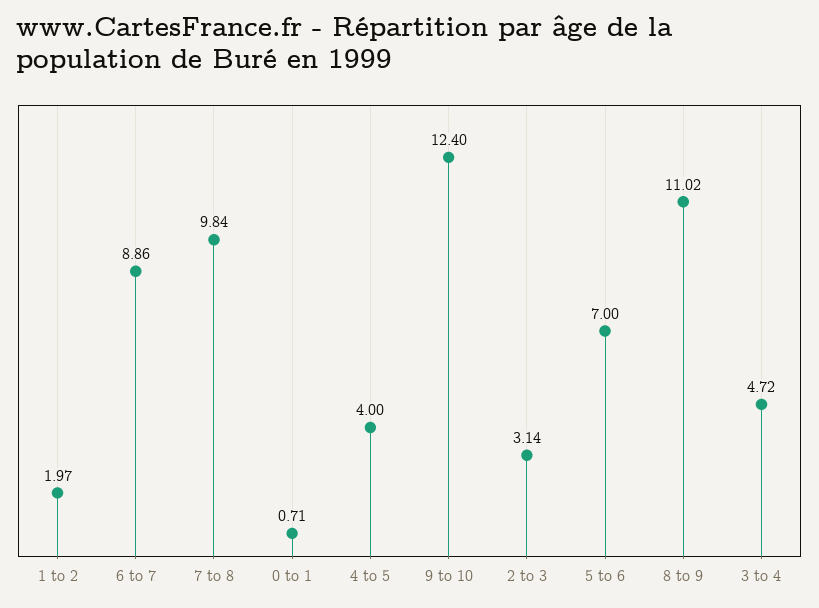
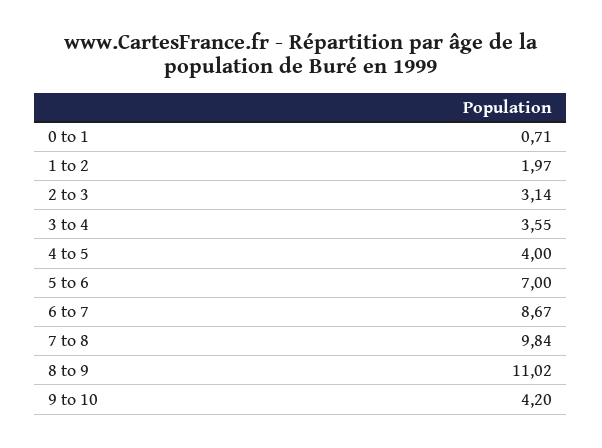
6 to 7: 8.86 -> 8.67
9 to 10: 12.4 -> 4.2
3 to 4: 4.72 -> 3.55

